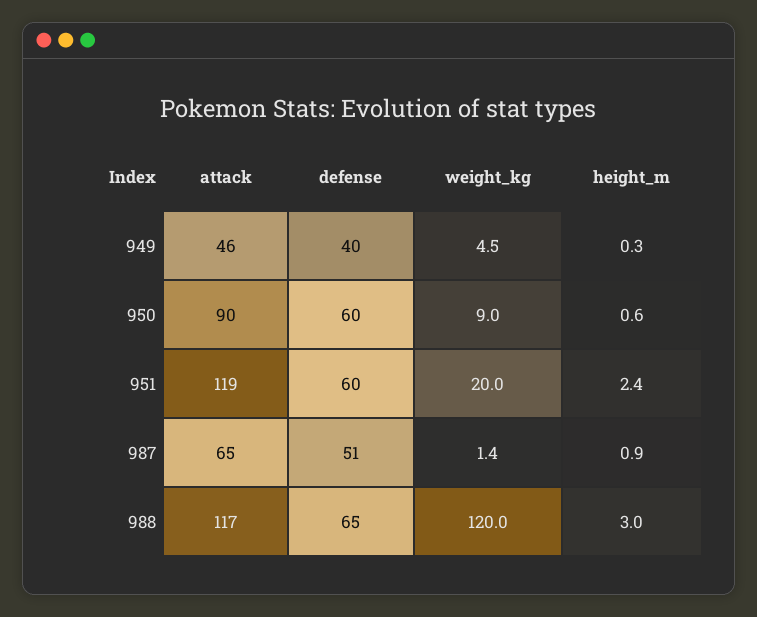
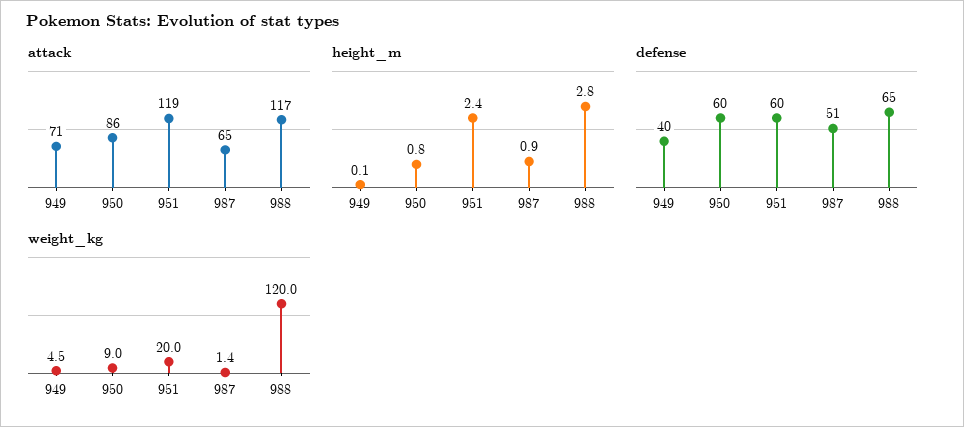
attack, 949: 46 -> 71
height_m, 949: 0.3 -> 0.1
attack, 950: 90 -> 86
height_m, 950: 0.6 -> 0.8
height_m, 988: 3 -> 2.8

